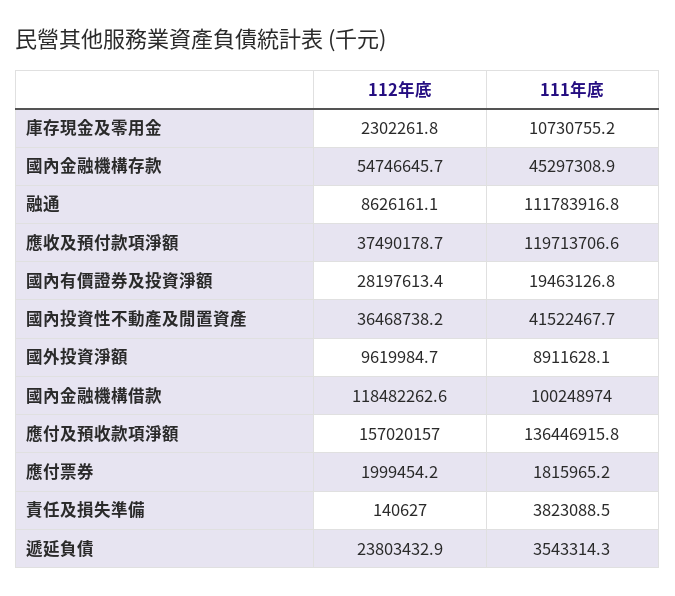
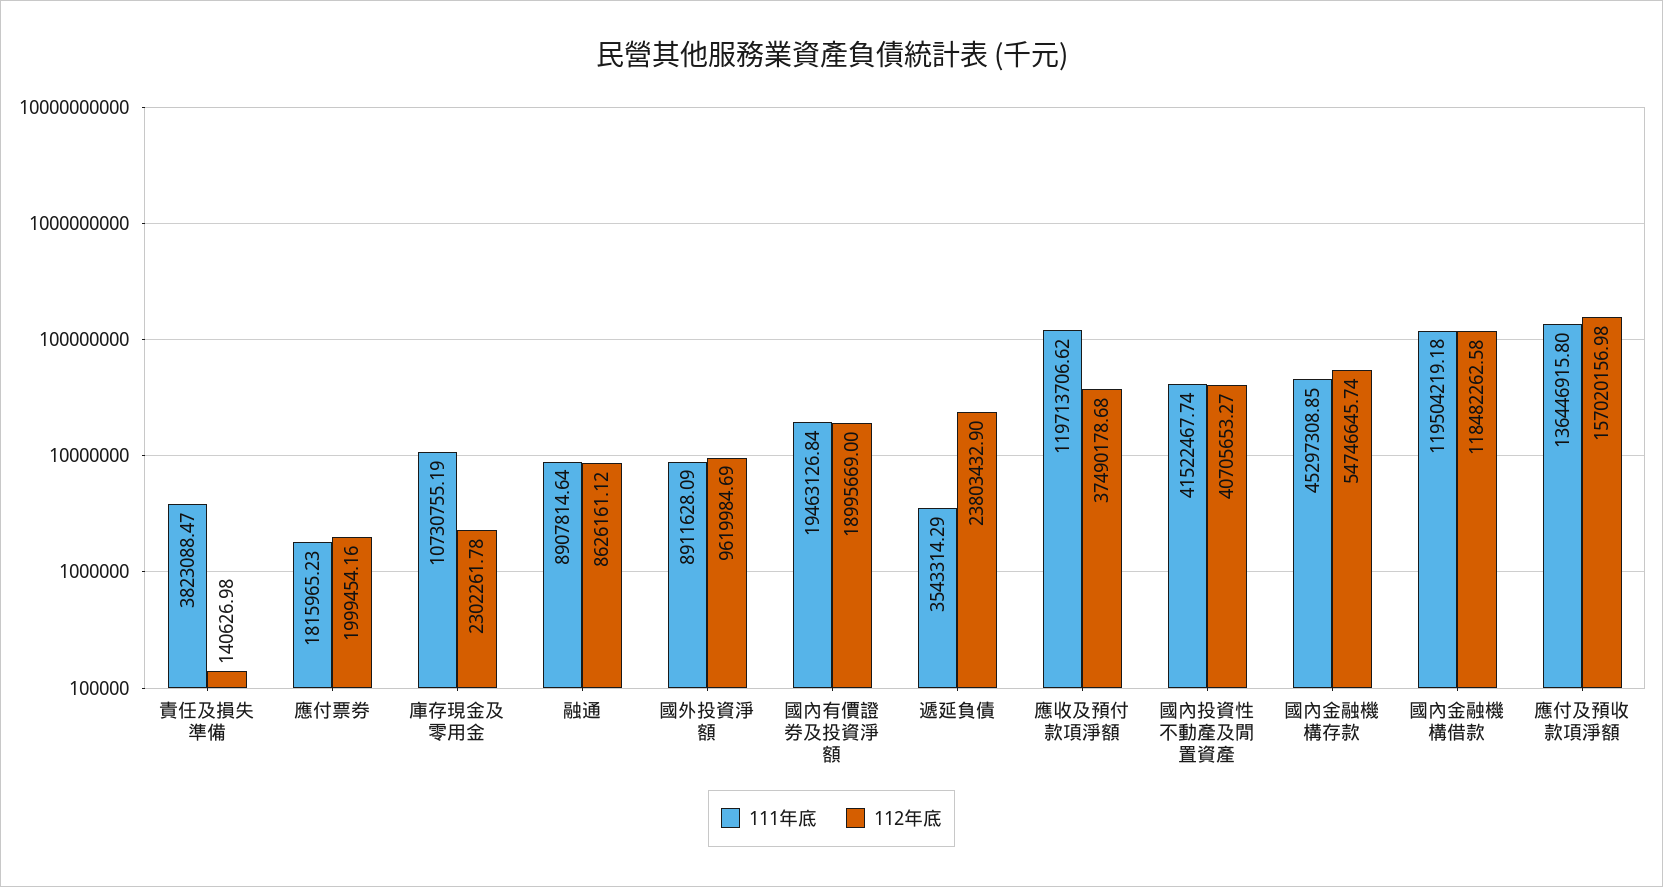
111年底, 融通: 111783916.8 -> 8907814.64
112年底, 國內有價證券及投資淨額: 28197613.4 -> 18995669
112年底, 國內投資性不動產及閒置資產: 36468738.2 -> 40705653.27
111年底, 國內金融機構借款: 100248974 -> 119504219.18

